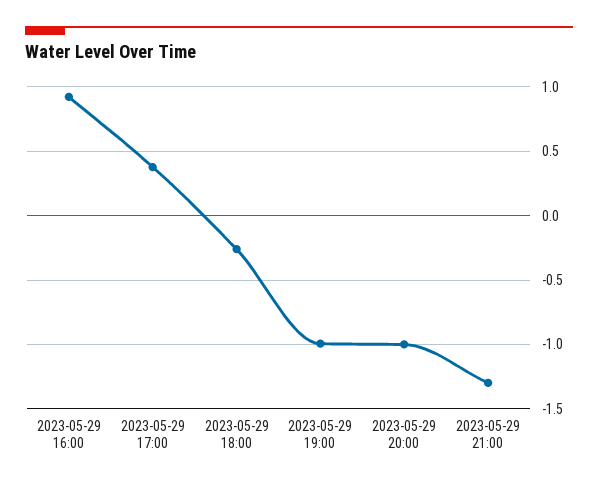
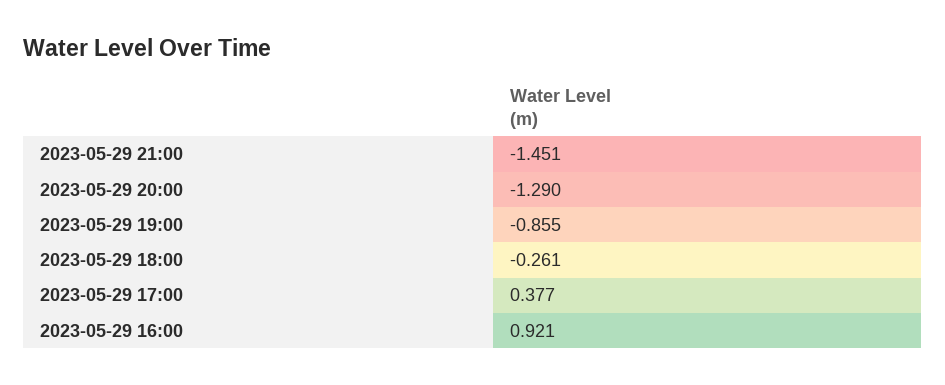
2023-05-29 19:00: -1 -> -0.855
2023-05-29 20:00: -1 -> -1.29
2023-05-29 21:00: -1.3 -> -1.451

